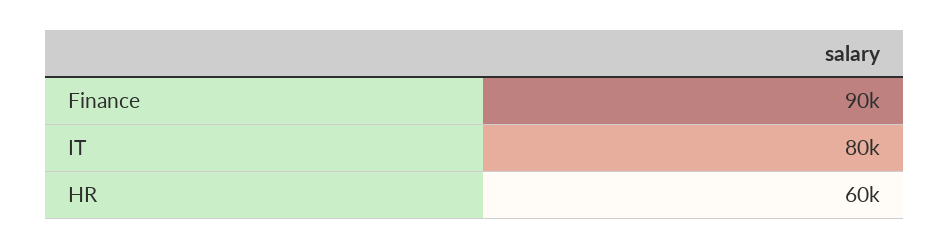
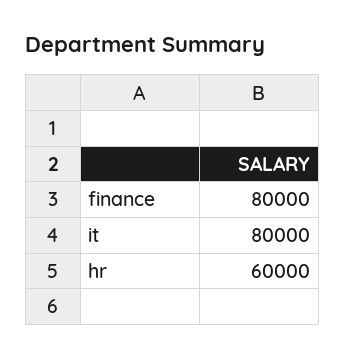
Finance: 90000 -> 80000

